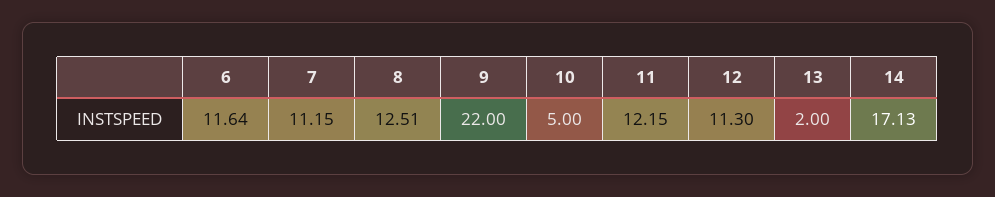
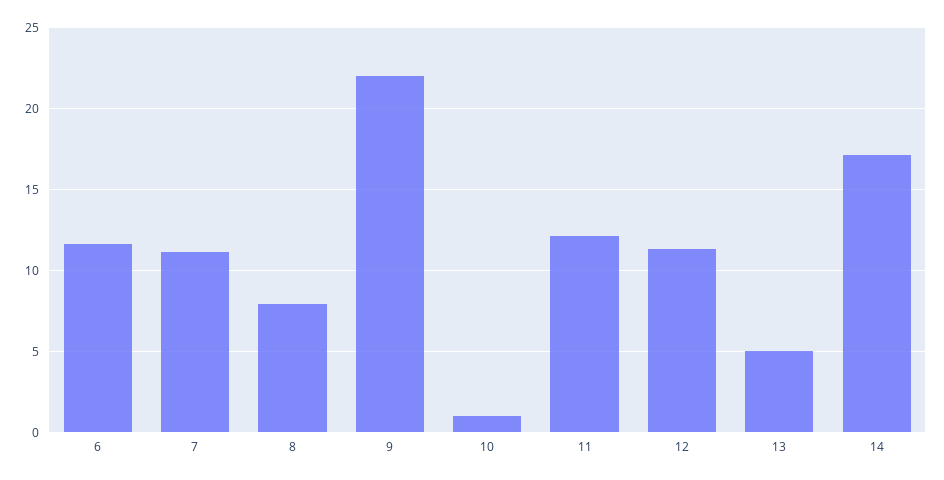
8: 12.51 -> 8
10: 5 -> 1
13: 2 -> 5

